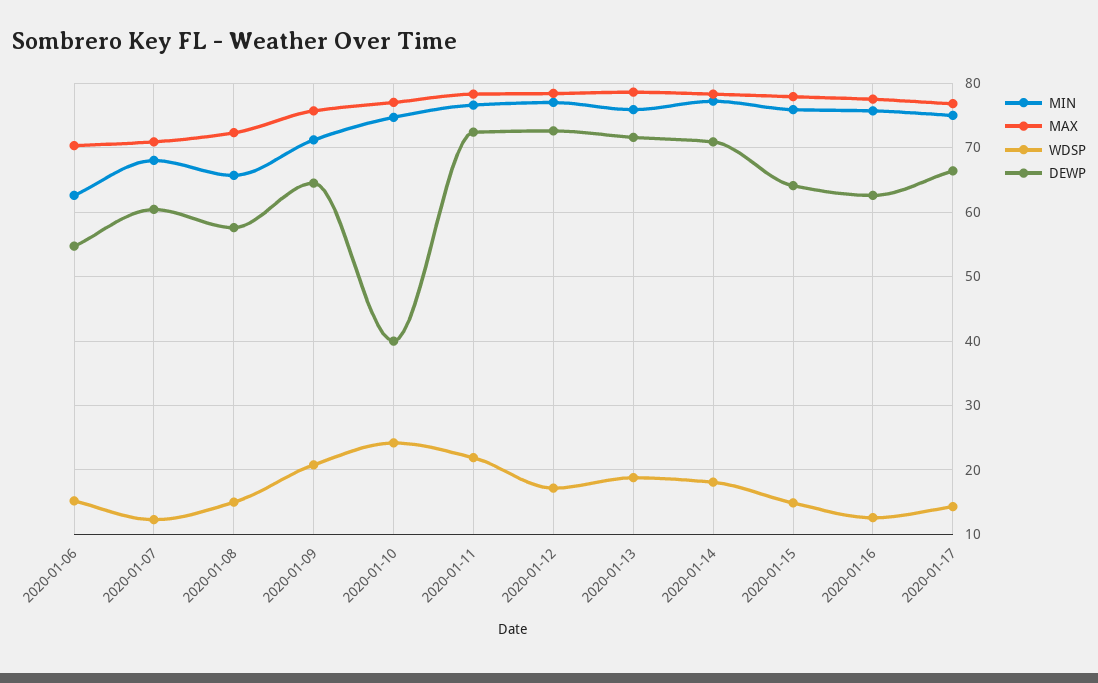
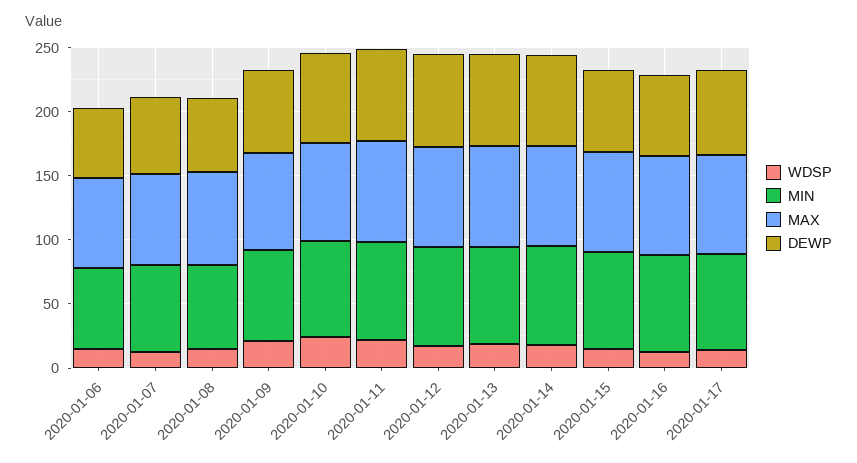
DEWP, 2020-01-10: 40 -> 70

